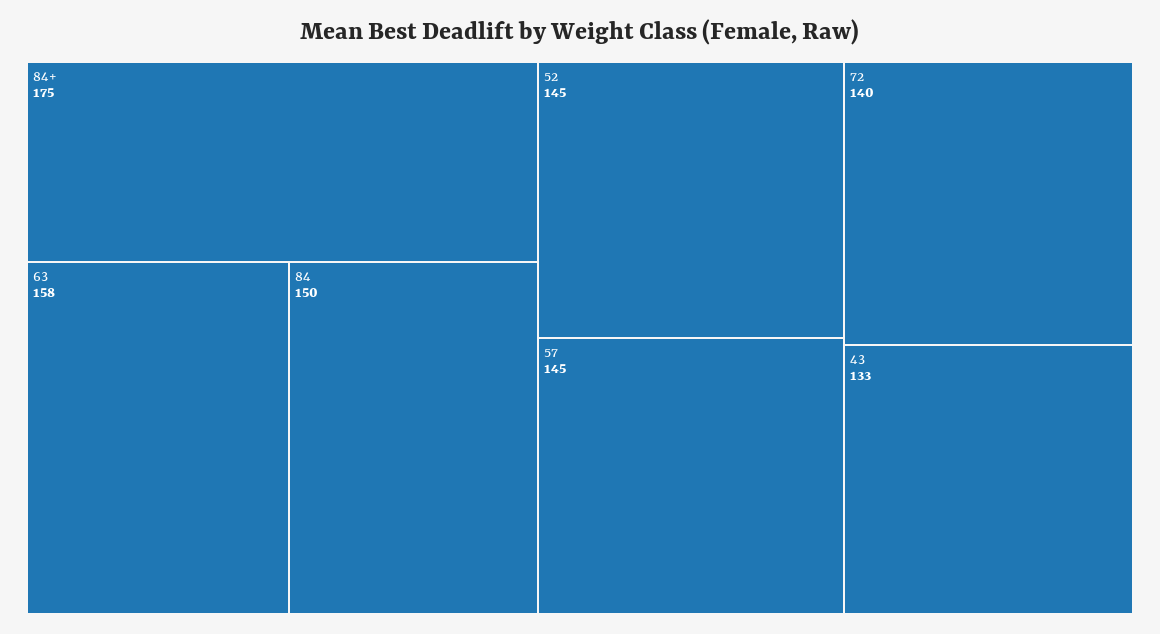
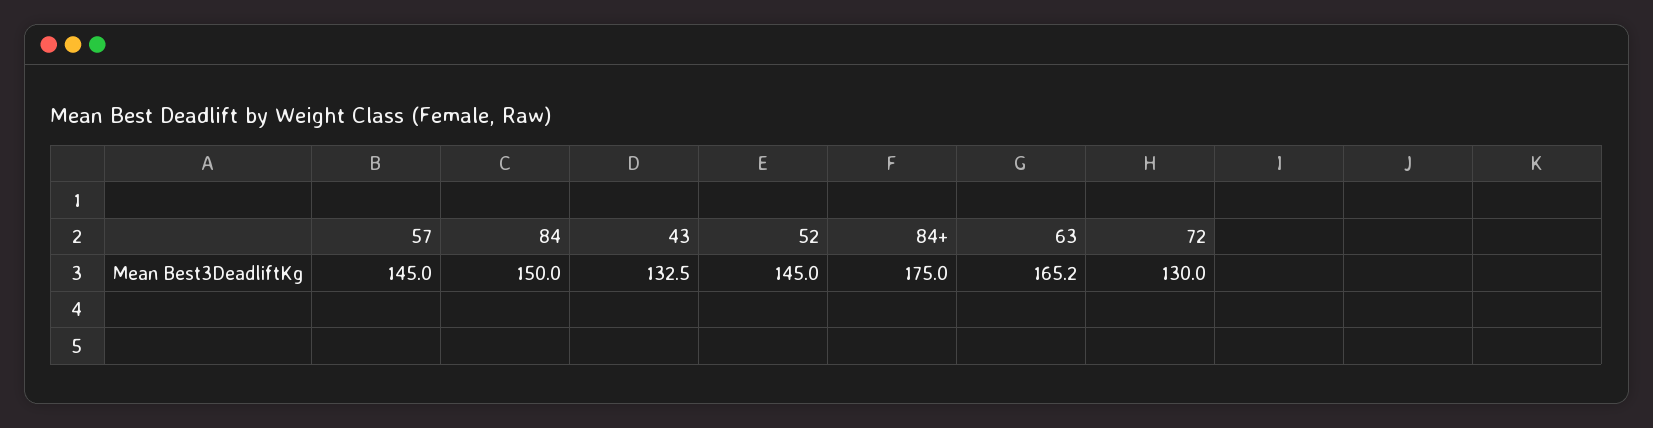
63: 158 -> 165.2
72: 140 -> 130

